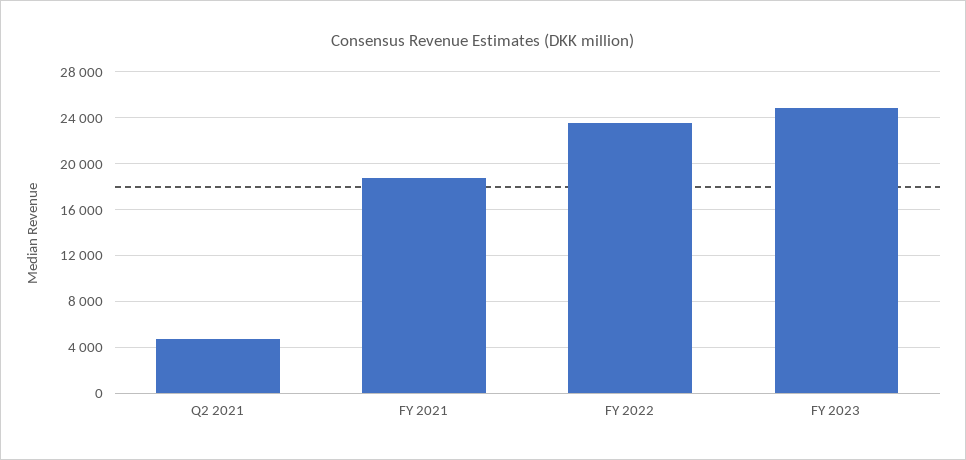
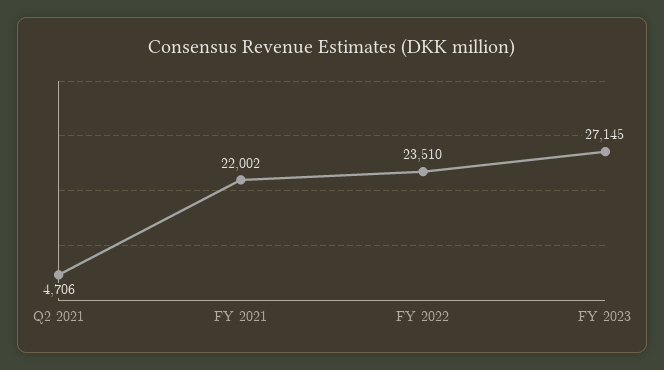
FY 2021: 19000 -> 22002
FY 2023: 25000 -> 27145

